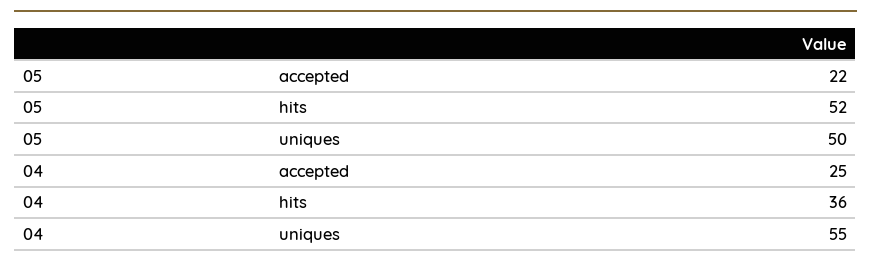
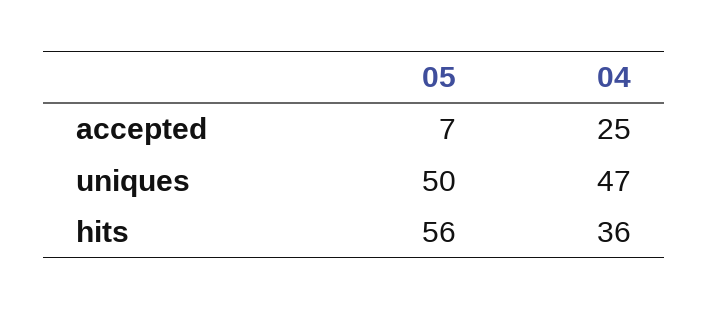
05, accepted: 22 -> 7
05, hits: 52 -> 56
04, uniques: 55 -> 47

